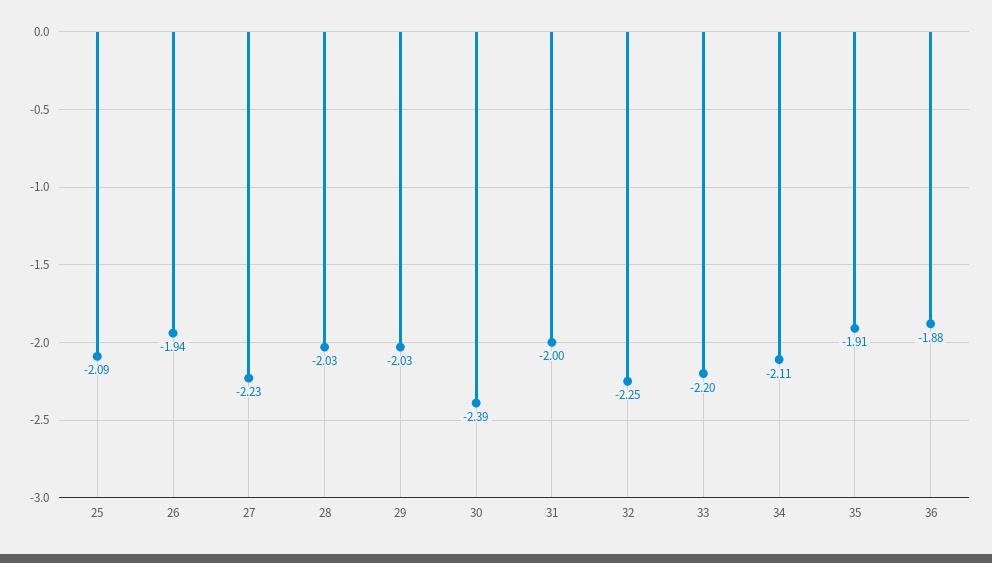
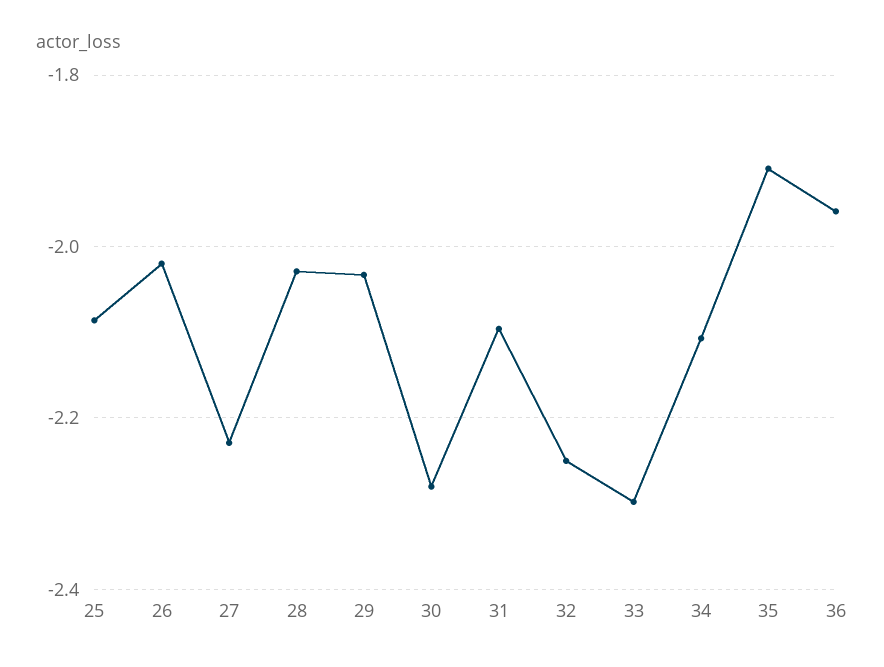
26: -1.94 -> -2.02
30: -2.39 -> -2.28
31: -2 -> -2.1
33: -2.2 -> -2.3
36: -1.88 -> -1.96

